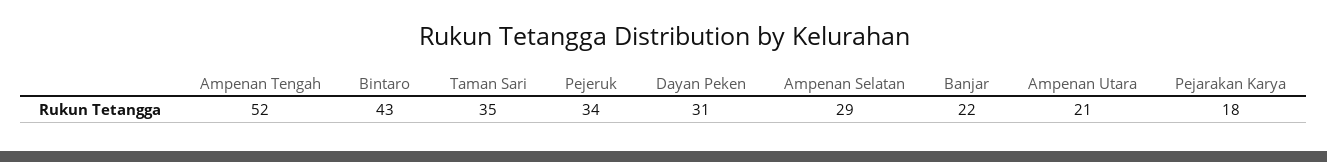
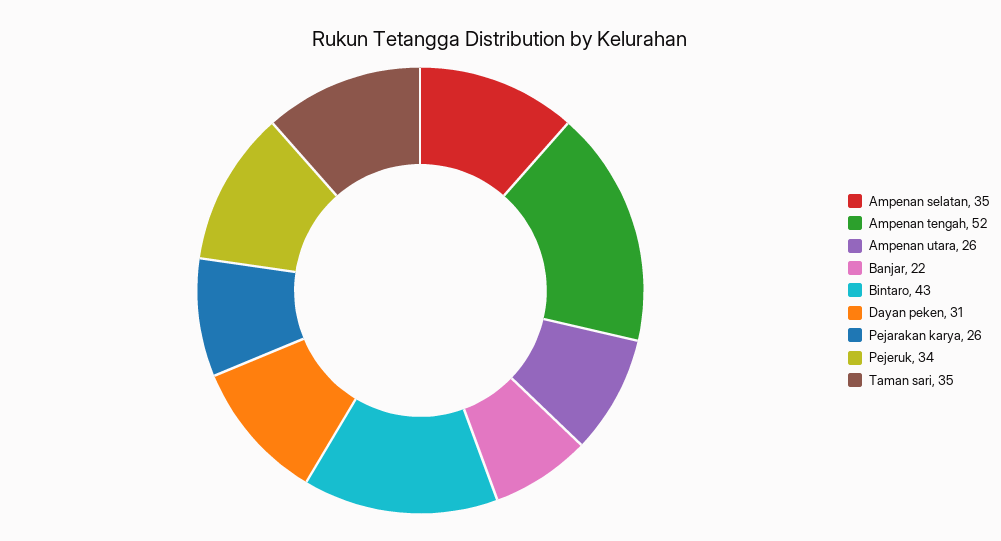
Ampenan Selatan: 29 -> 35
Ampenan Utara: 21 -> 26
Pejarakan Karya: 18 -> 26

